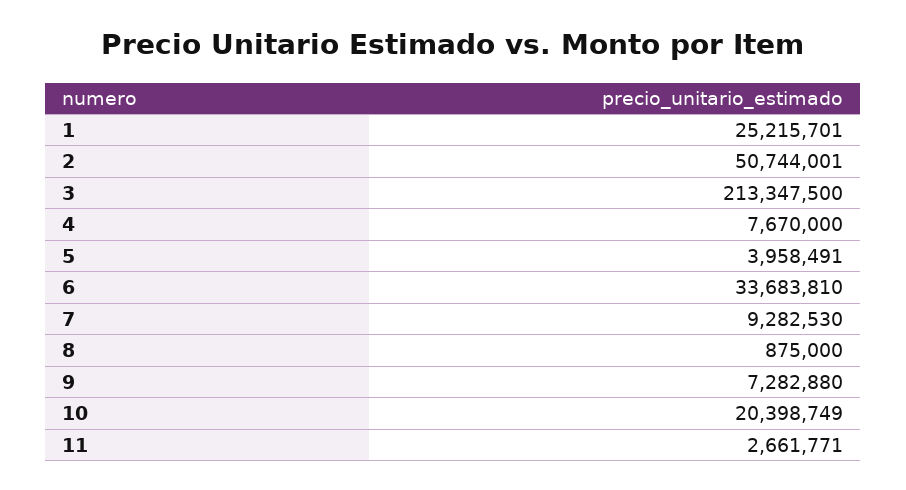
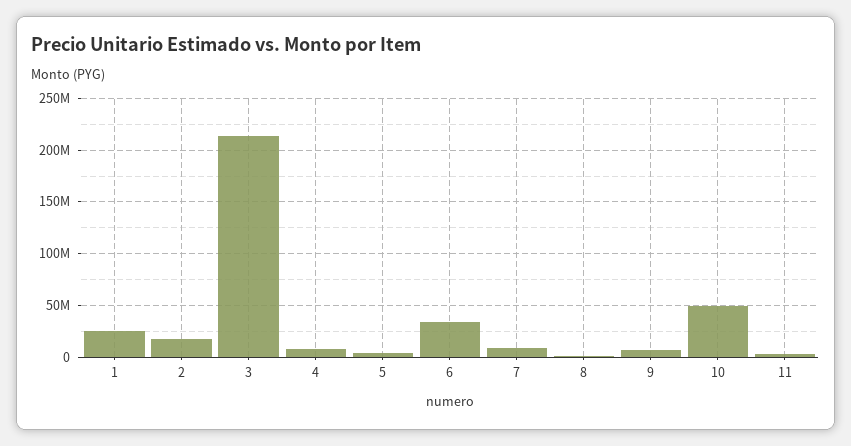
2: 50744001 -> 20000000
10: 20398749 -> 50000000

